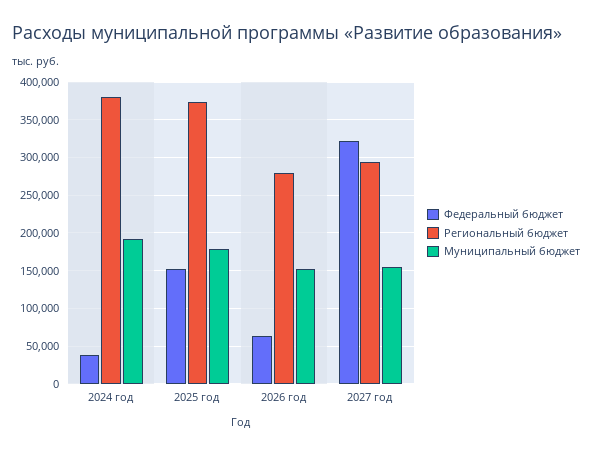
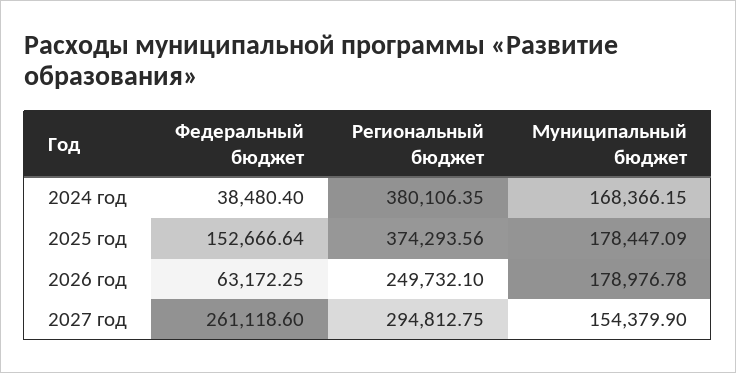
Муниципальный бюджет, 2024 год: 190000 -> 168366.15
Региональный бюджет, 2026 год: 280000 -> 249732.1
Муниципальный бюджет, 2026 год: 150000 -> 178976.78
Федеральный бюджет, 2027 год: 320000 -> 261118.6

